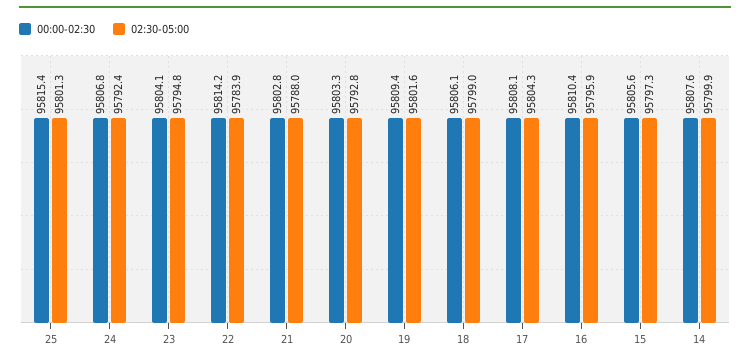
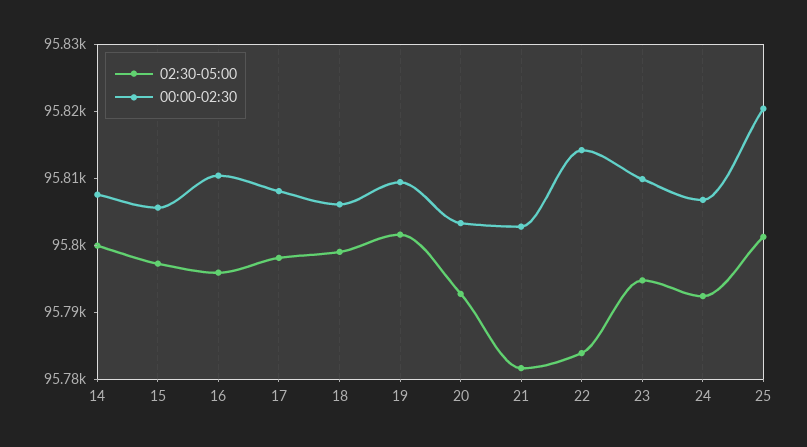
00:00-02:30, 25: 95815.4 -> 95820
00:00-02:30, 23: 95804.1 -> 95810
02:30-05:00, 21: 95788 -> 95782
02:30-05:00, 17: 95804.3 -> 95798

